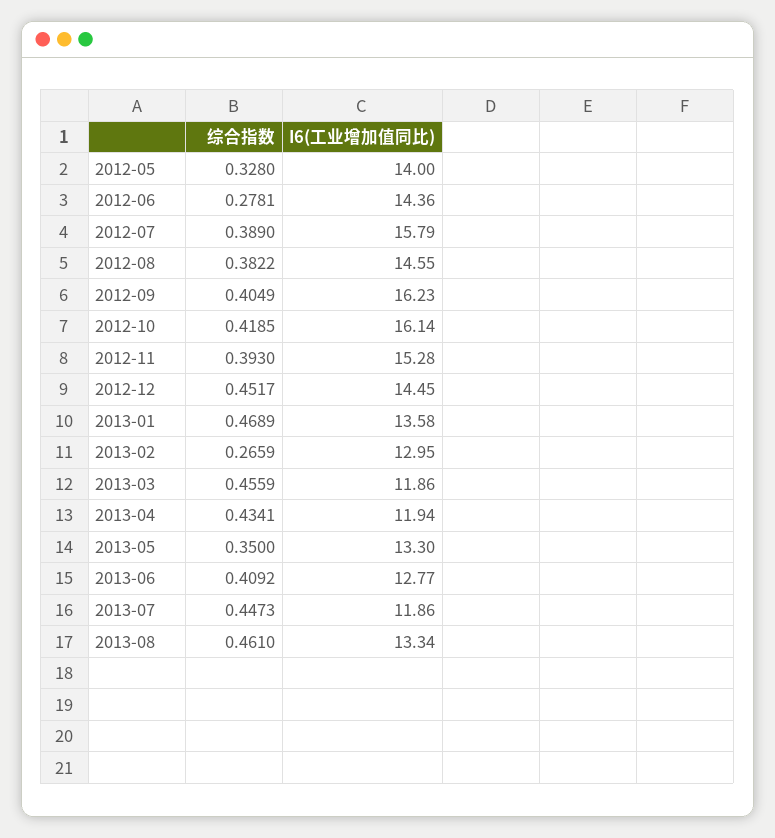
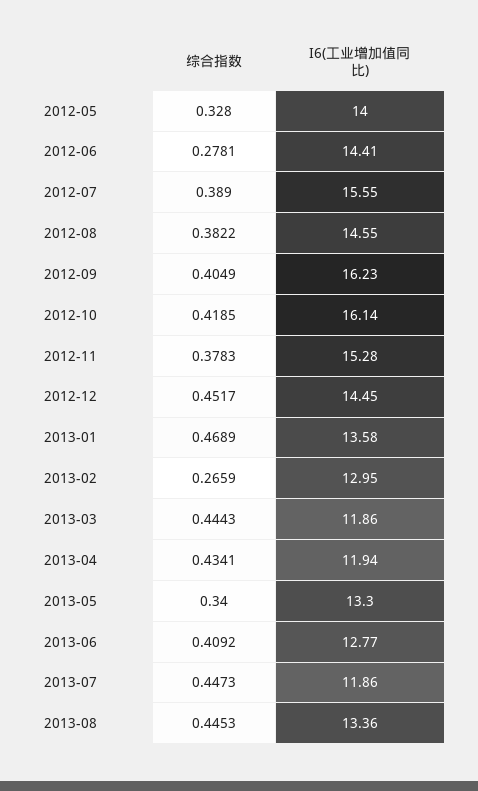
I6(工业增加值同比), 2012-06: 14.36 -> 14.41
I6(工业增加值同比), 2012-07: 15.79 -> 15.55
综合指数, 2012-11: 0.393 -> 0.3783
综合指数, 2013-03: 0.4559 -> 0.4443
综合指数, 2013-05: 0.35 -> 0.34
综合指数, 2013-08: 0.461 -> 0.4453
I6(工业增加值同比), 2013-08: 13.34 -> 13.36

